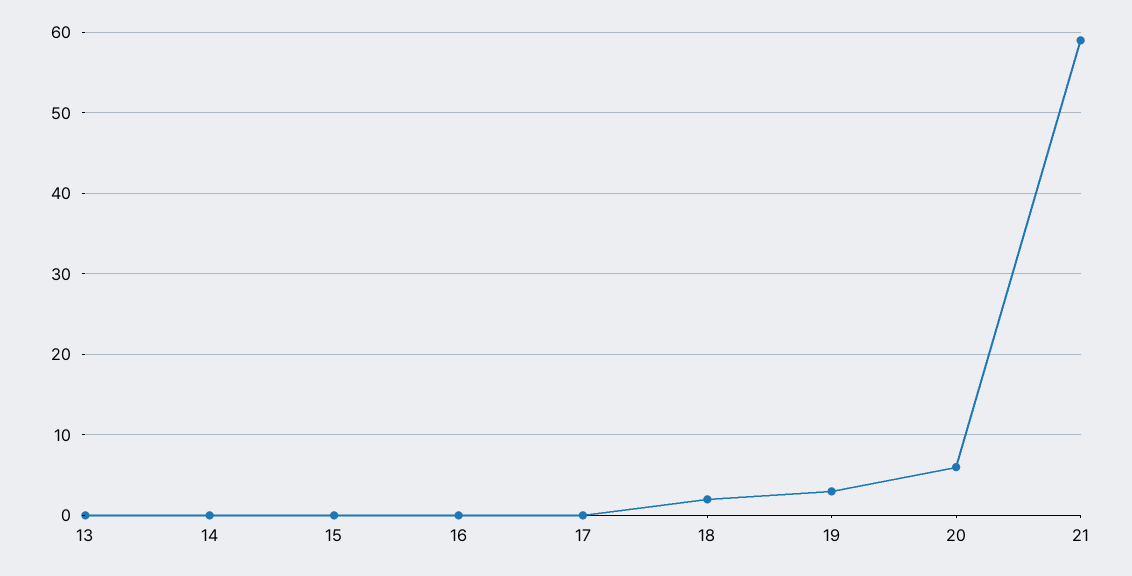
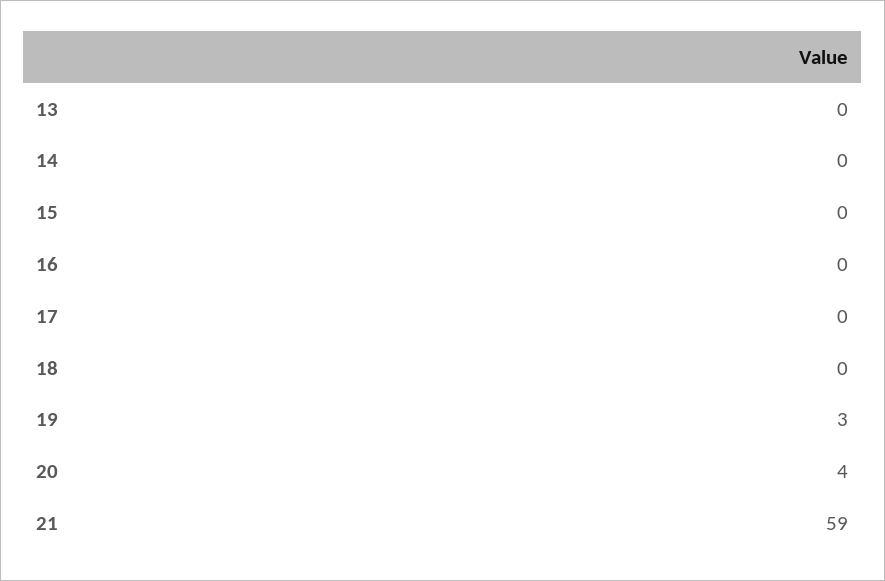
18: 2 -> 0
20: 6 -> 4

